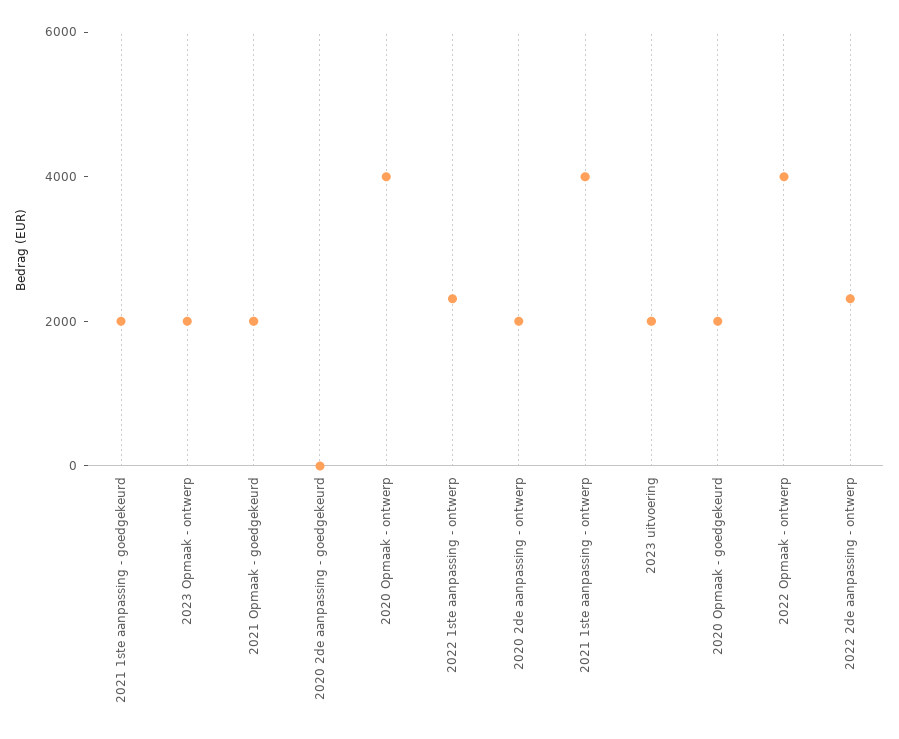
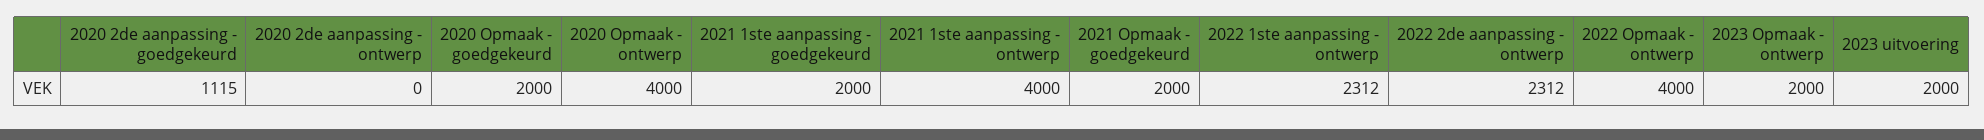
2020 2de aanpassing - goedgekeurd: 0 -> 1115
2020 2de aanpassing - ontwerp: 2000 -> 0

